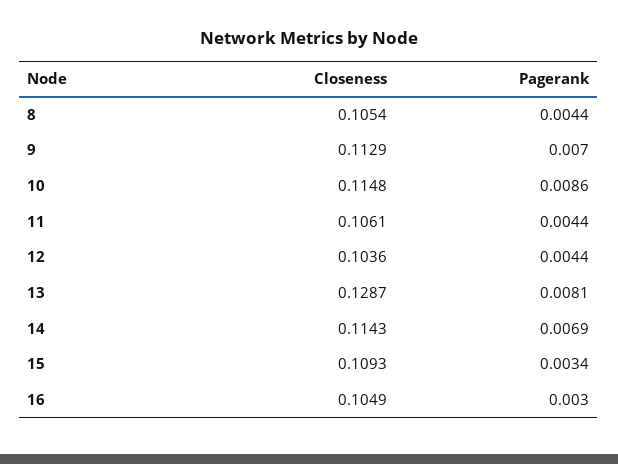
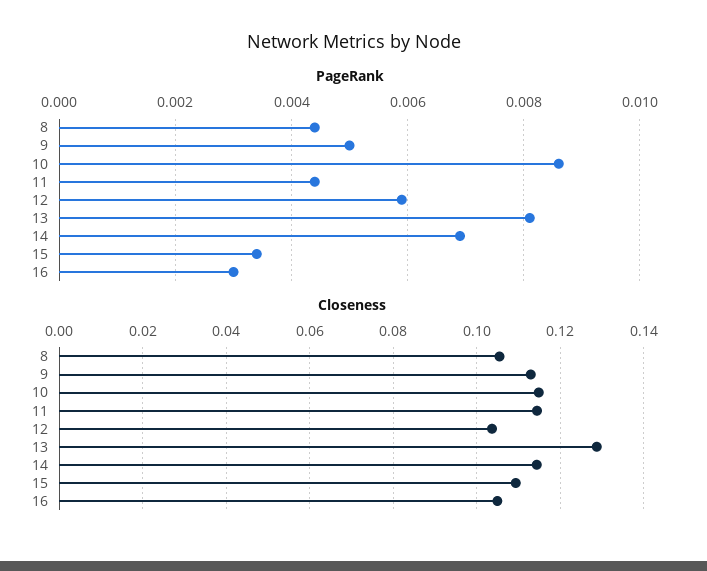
Pagerank, 9: 0.007 -> 0.005
Closeness, 11: 0.1061 -> 0.114
Pagerank, 12: 0.0044 -> 0.006

